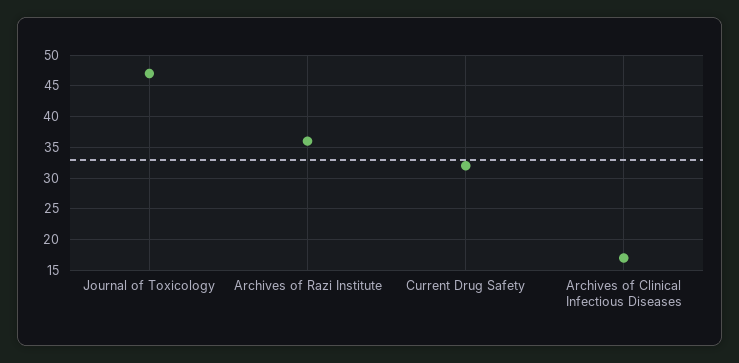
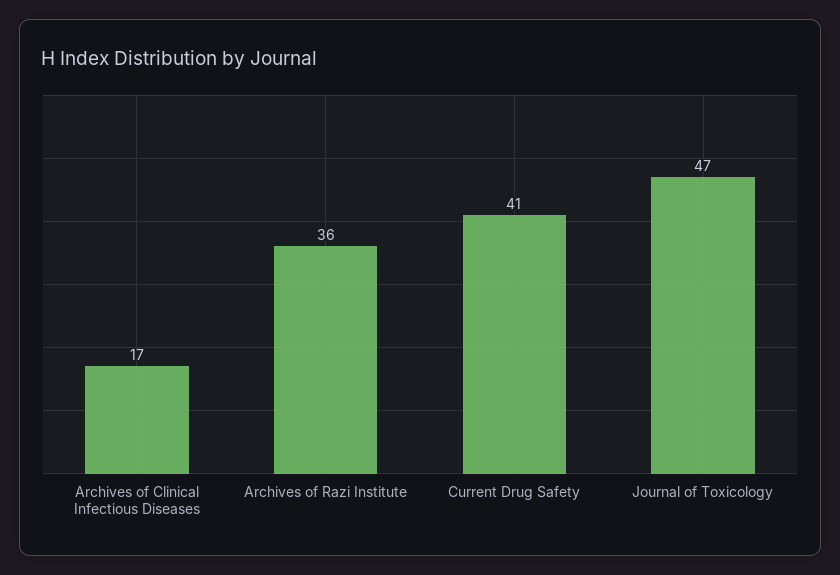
Current Drug Safety: 32 -> 41

